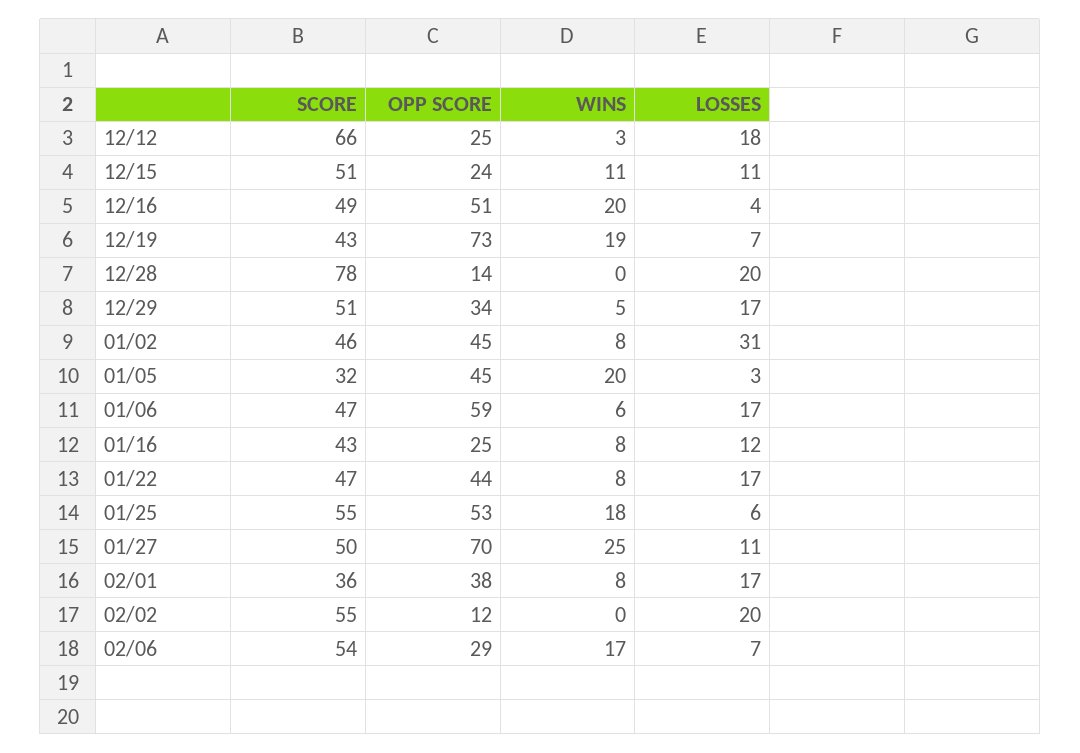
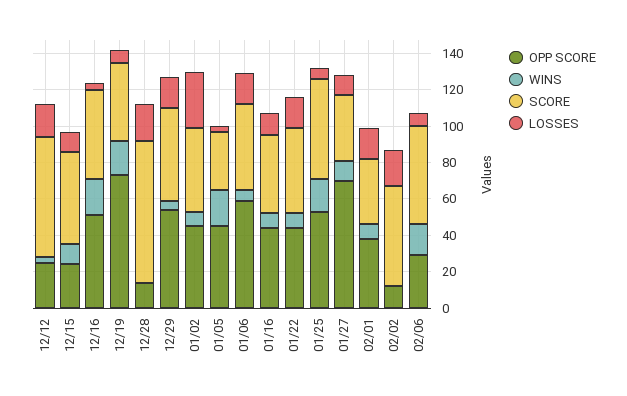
OPP SCORE, 12/29: 34 -> 55
OPP SCORE, 01/16: 25 -> 45
SCORE, 01/27: 50 -> 35
WINS, 01/27: 25 -> 10

